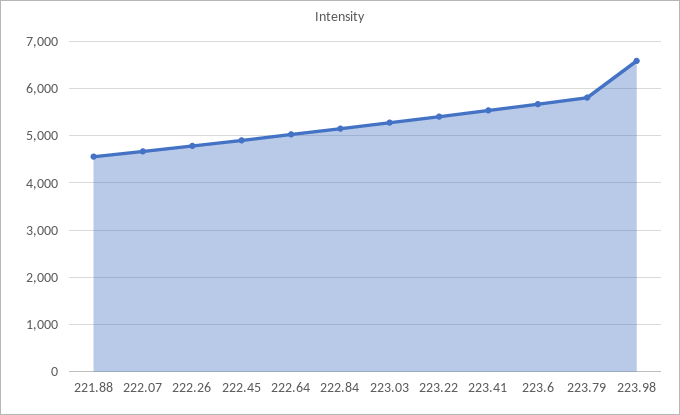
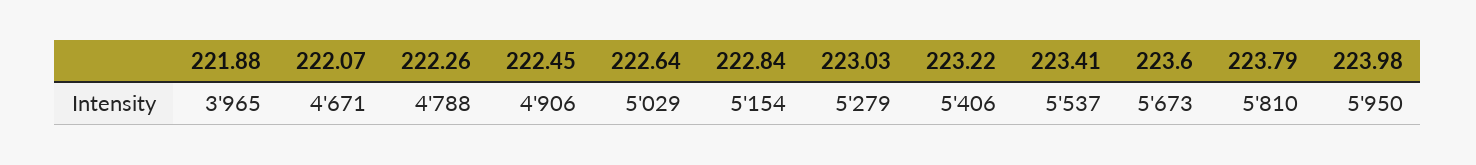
221.88: 4600 -> 3965
223.98: 6600 -> 5950

